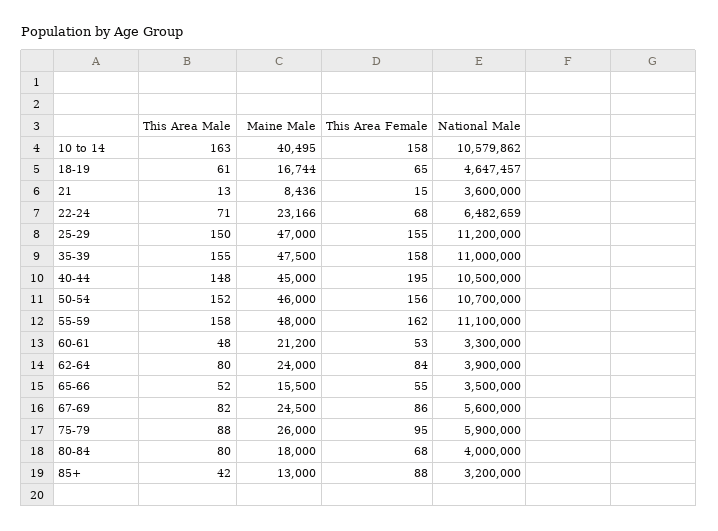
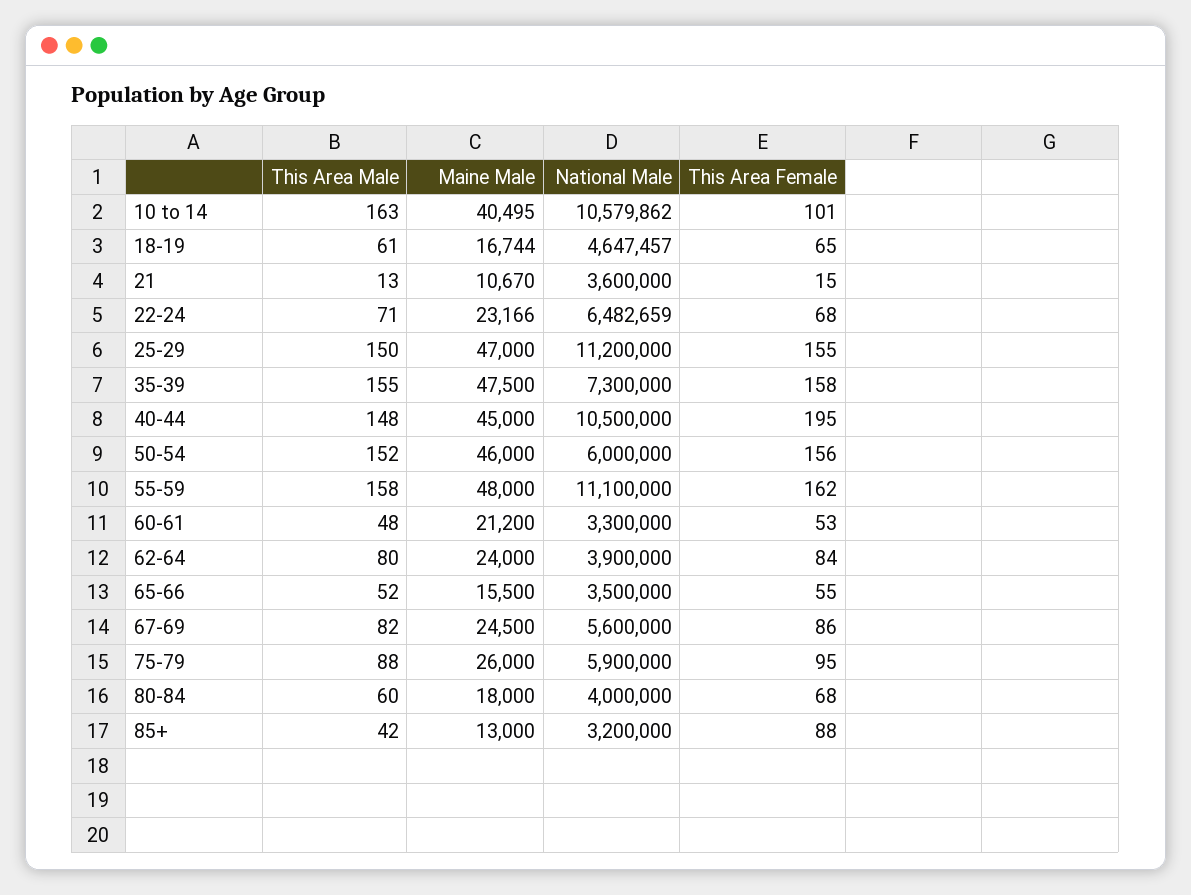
This Area Female, 10 to 14: 158 -> 101
Maine Male, 21: 8436 -> 10670
National Male, 35-39: 11000000 -> 7300000
National Male, 50-54: 10700000 -> 6000000
This Area Male, 80-84: 80 -> 60

